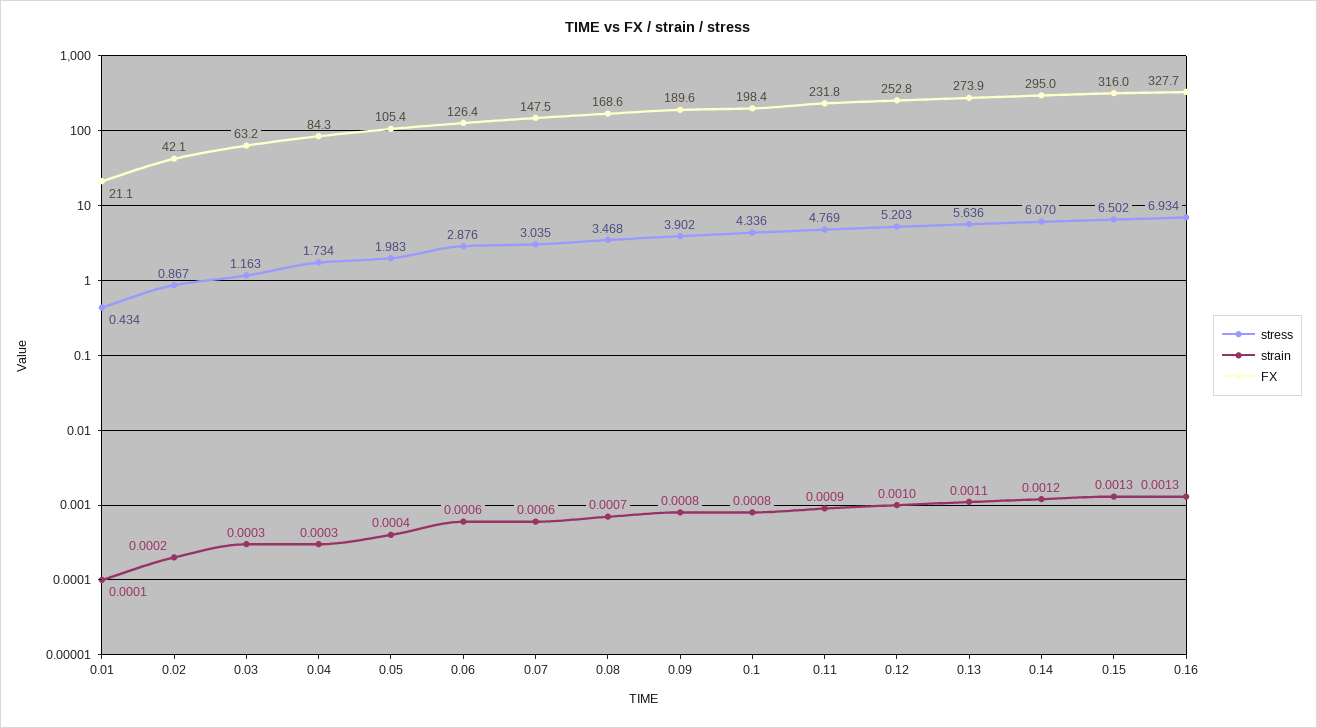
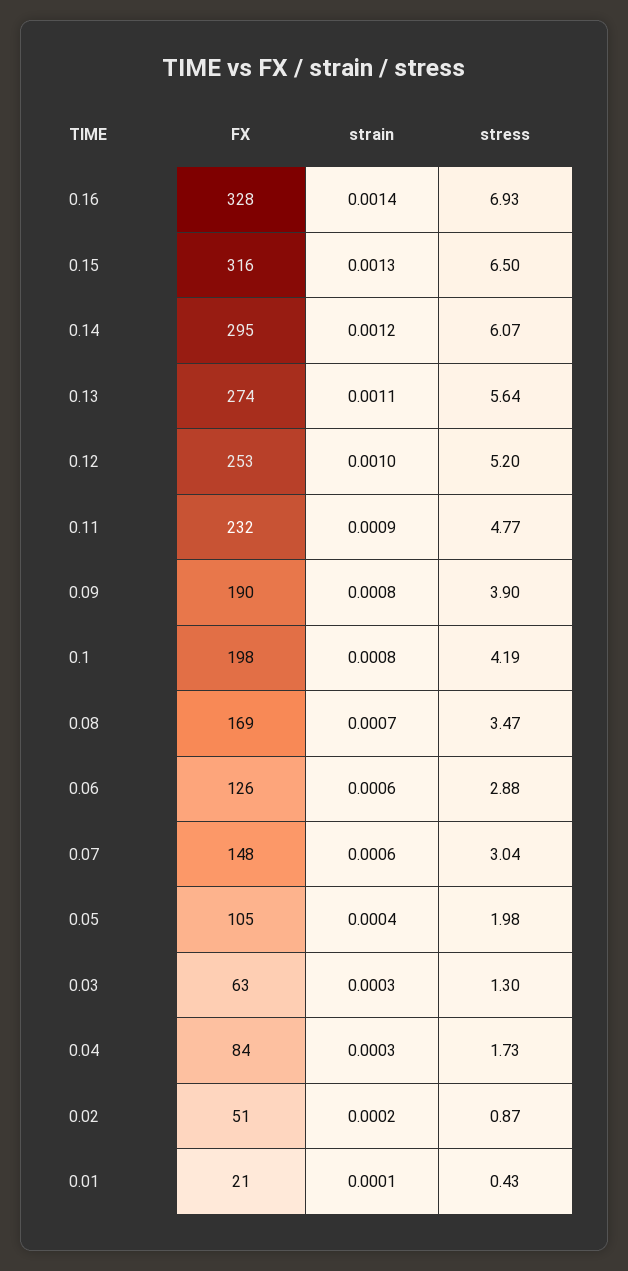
FX, 0.02: 42.1 -> 51
stress, 0.03: 1.163 -> 1.3
stress, 0.1: 4.336 -> 4.19
strain, 0.16: 0.0013 -> 0.0014

